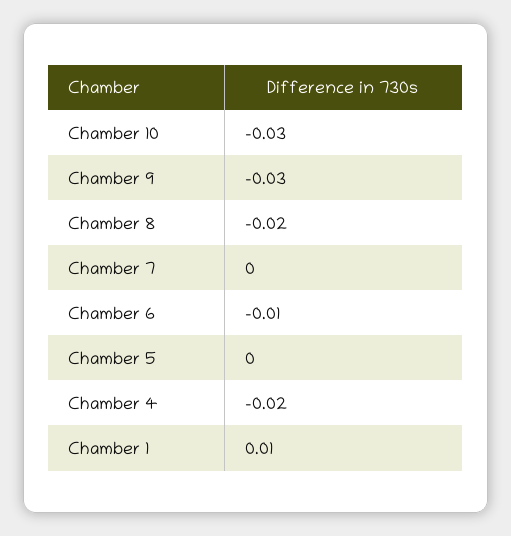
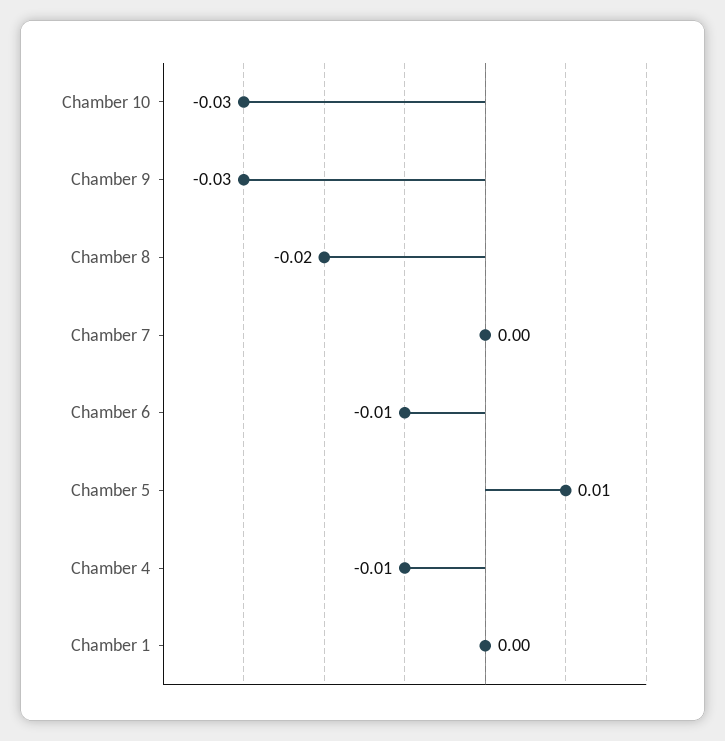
Chamber 5: 0 -> 0.01
Chamber 4: -0.02 -> -0.01
Chamber 1: 0.01 -> 0

